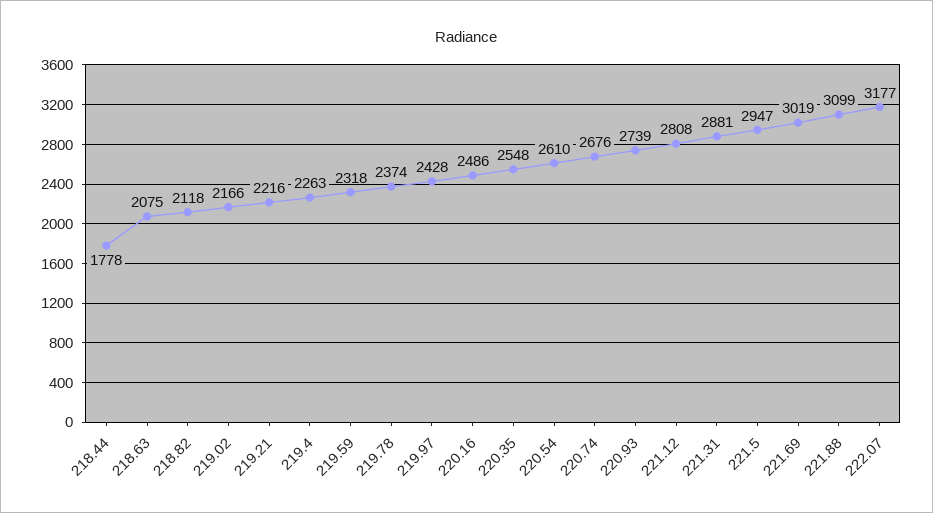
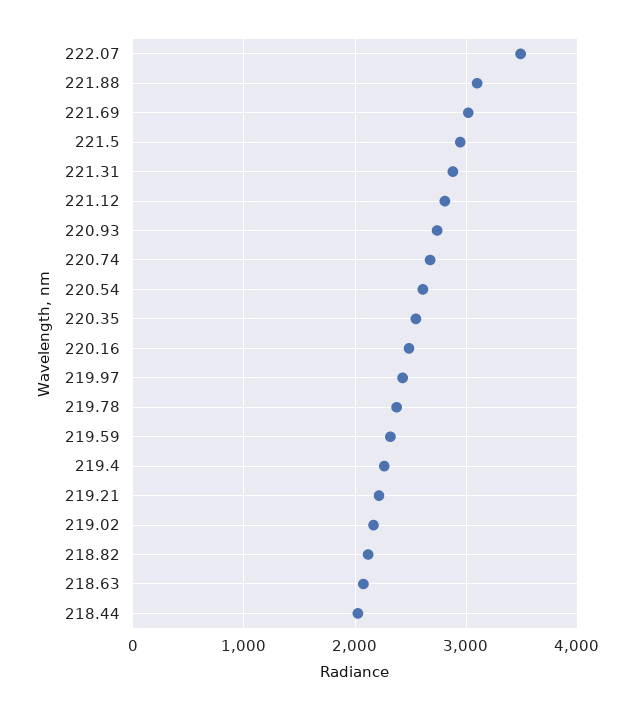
218.44: 1778 -> 2000
222.07: 3177 -> 3500

